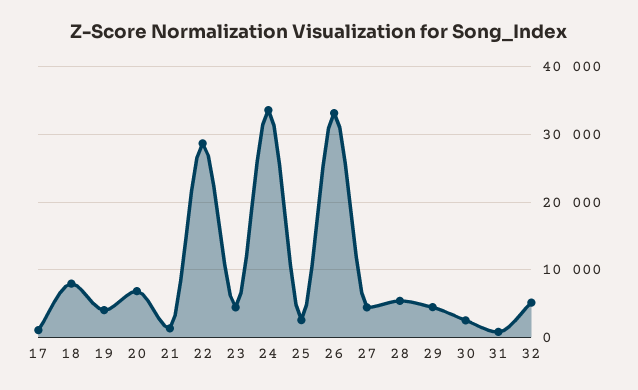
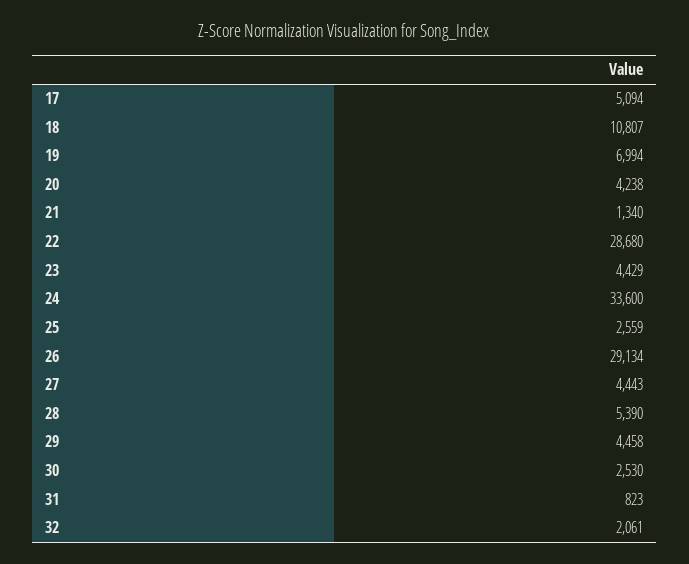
17: 1000 -> 5094
18: 8000 -> 10807
19: 4000 -> 6994
20: 7000 -> 4238
26: 33000 -> 29134
32: 5000 -> 2061

